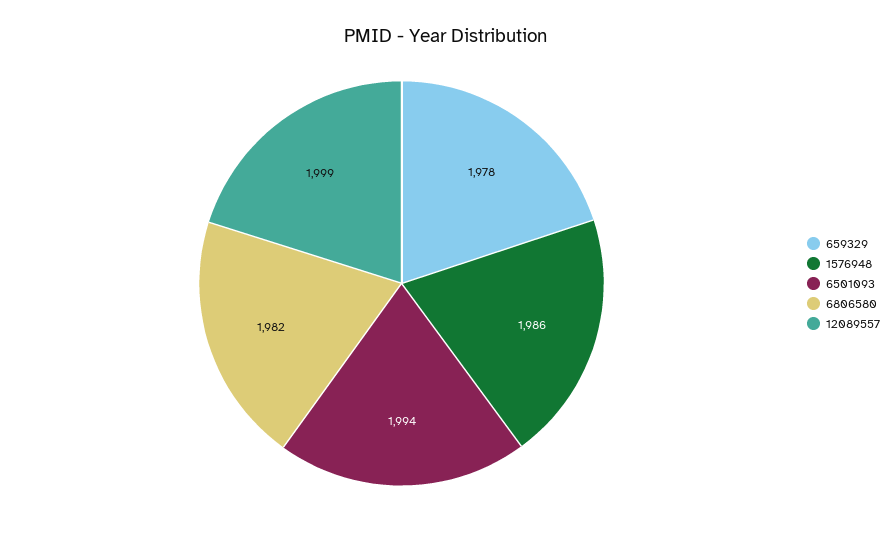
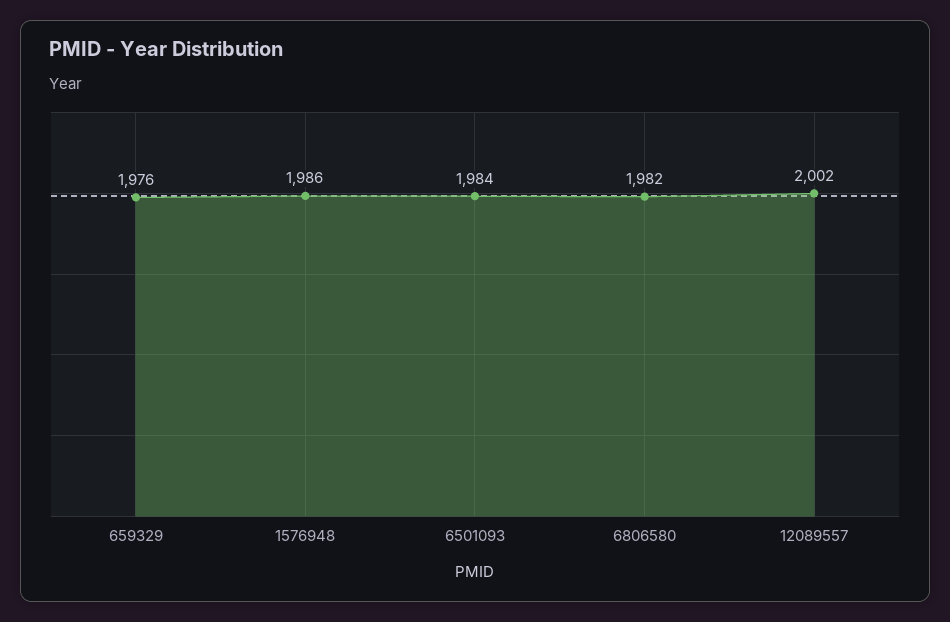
659329: 1978 -> 1976
6501093: 1994 -> 1984
12089557: 1999 -> 2002

